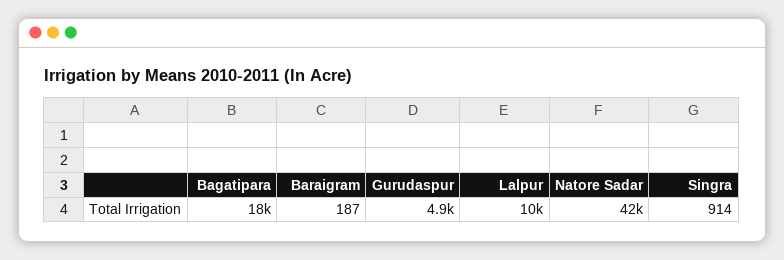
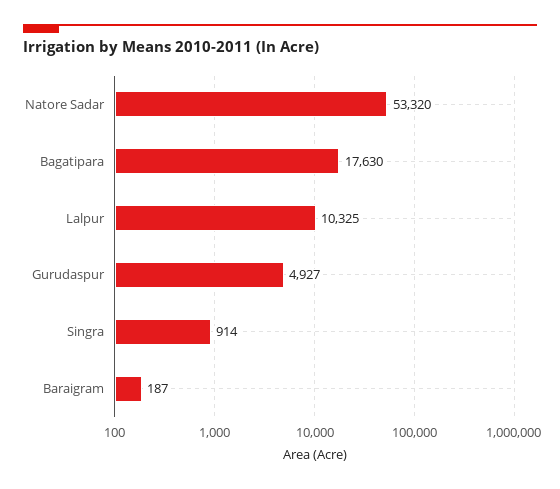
Natore Sadar: 42000 -> 53320

